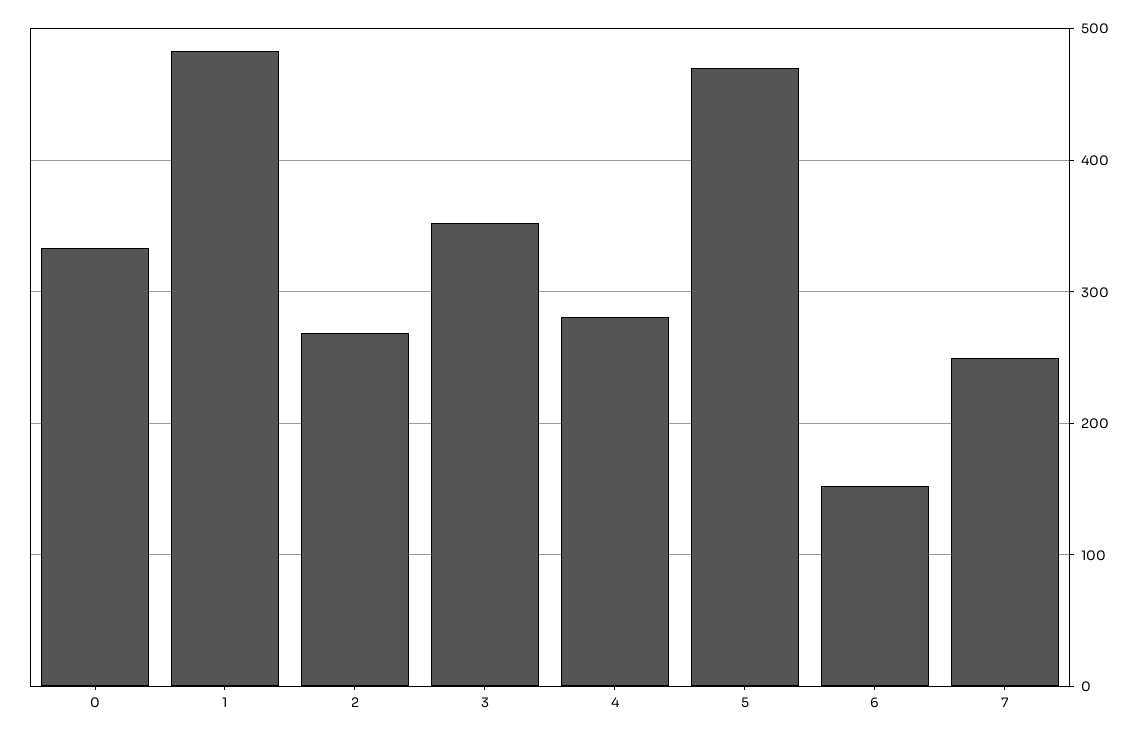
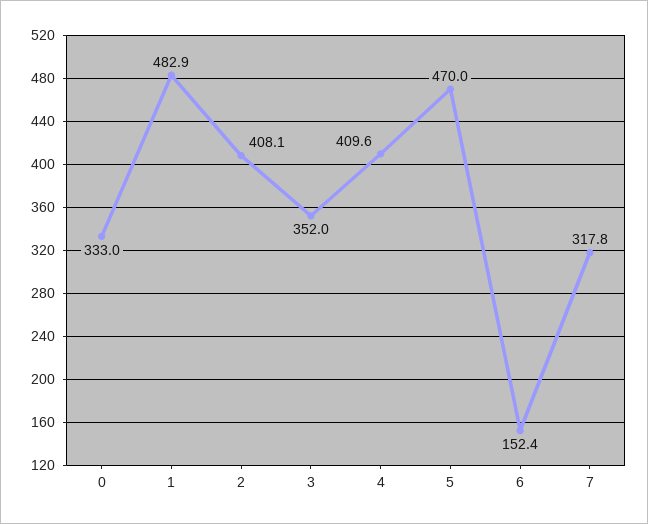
2: 270 -> 408.1
4: 280 -> 409.6
7: 250 -> 317.8

